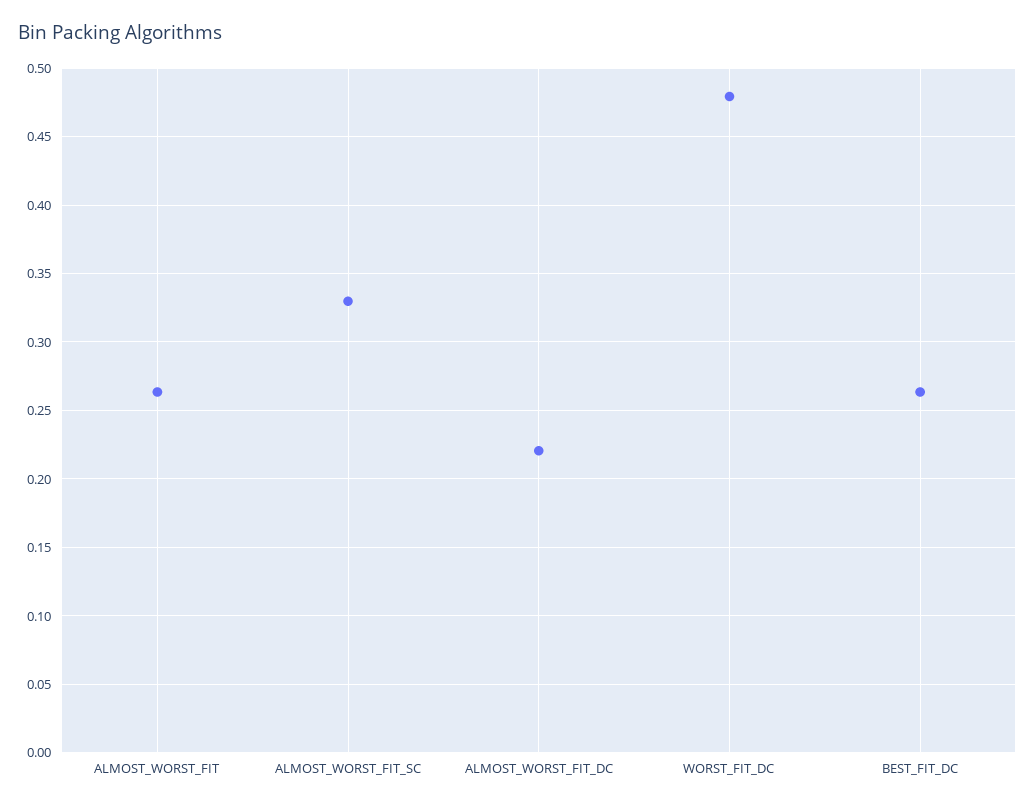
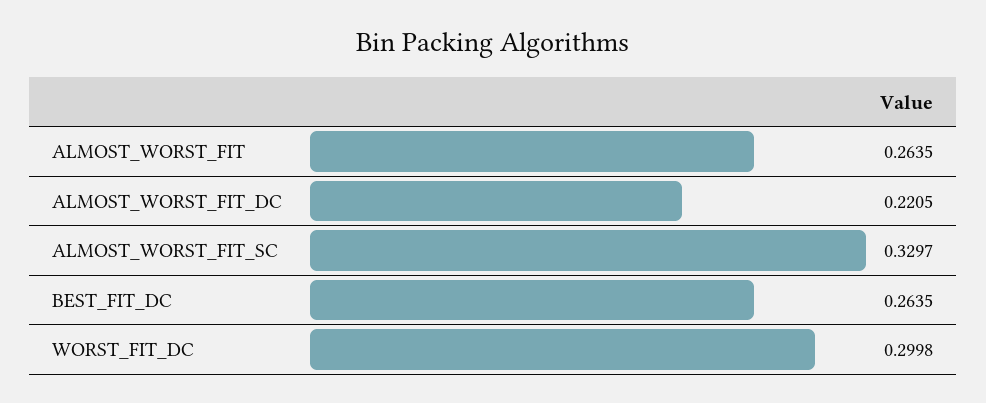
WORST_FIT_DC: 0.48 -> 0.2998

